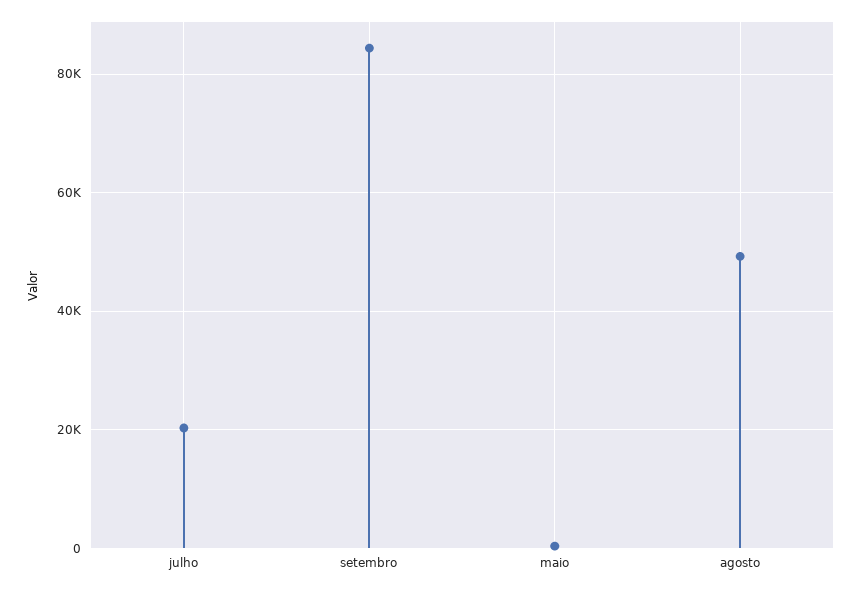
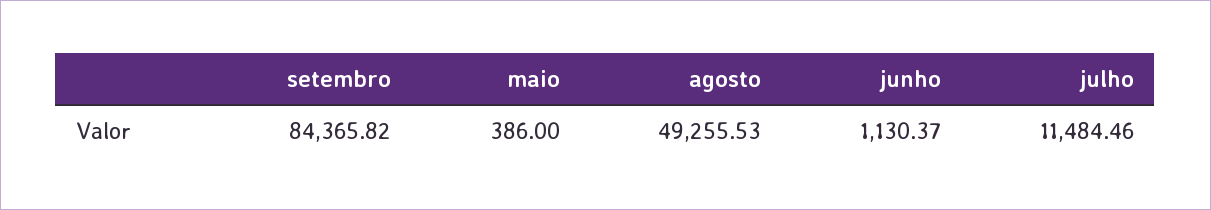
julho: 20000 -> 11484.46
junho: none -> 1130.37

